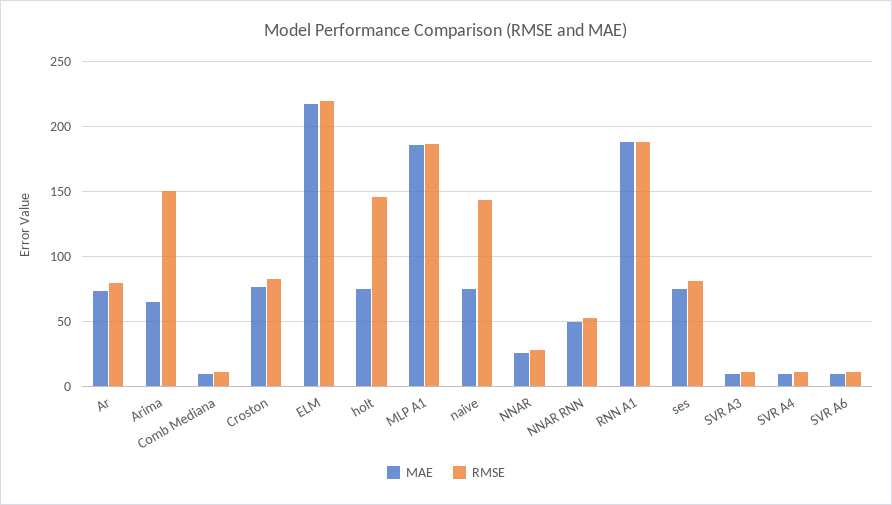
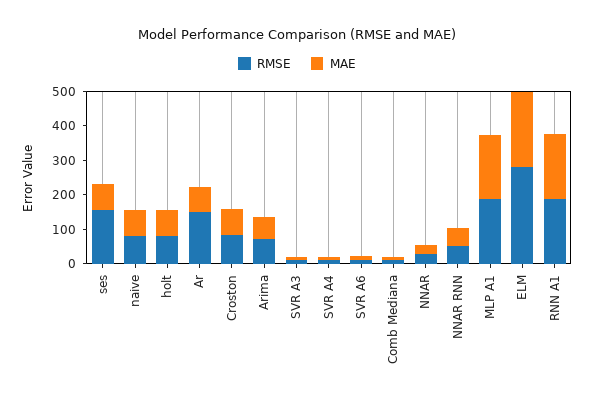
RMSE, Ar: 80 -> 150
RMSE, Arima: 150 -> 75
RMSE, ELM: 220 -> 275
RMSE, holt: 145 -> 75
RMSE, naive: 145 -> 75
RMSE, ses: 80 -> 150

